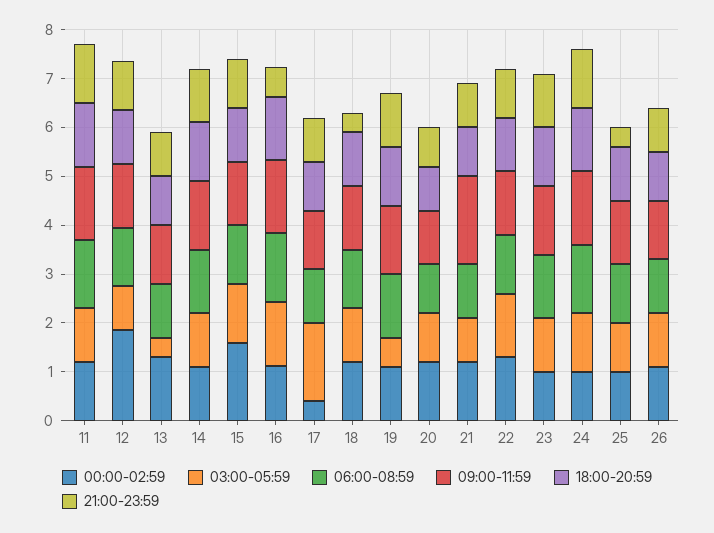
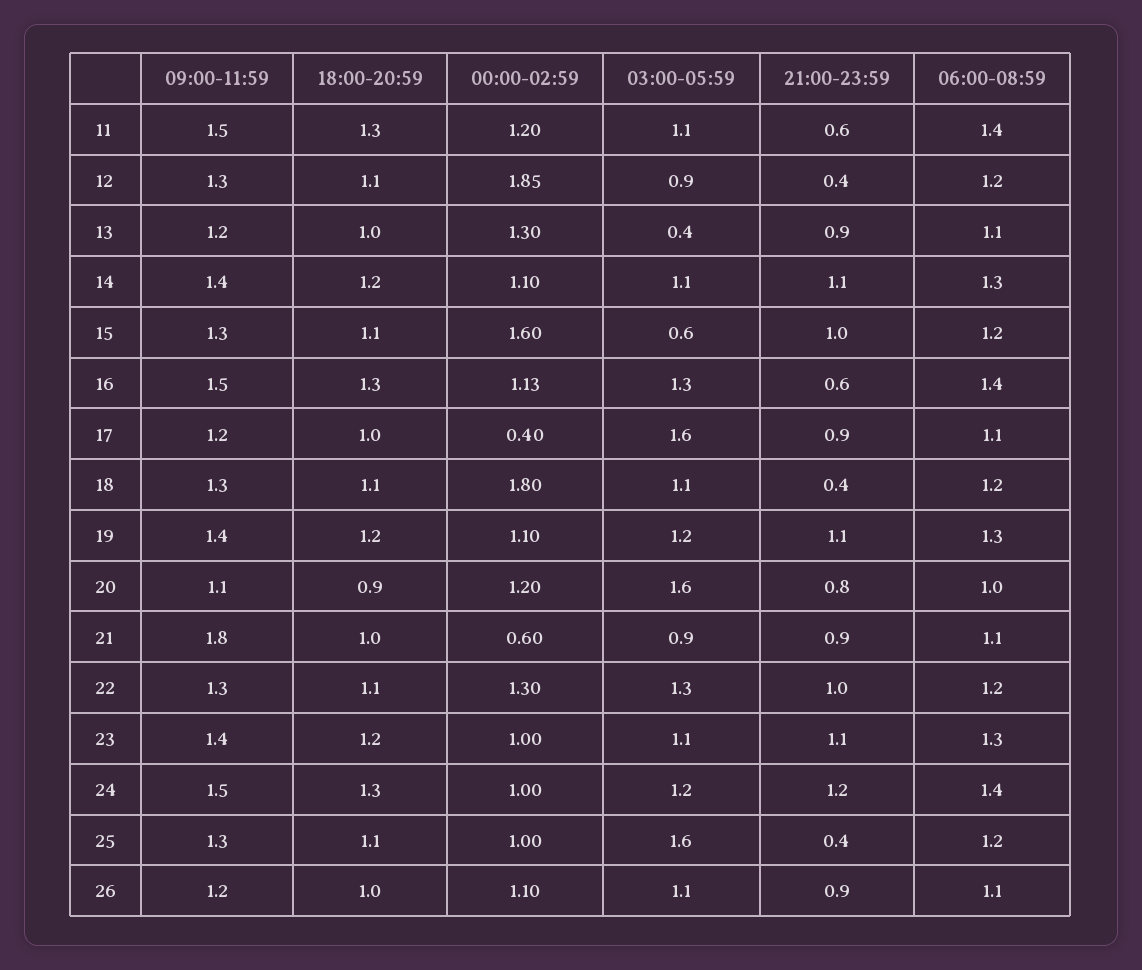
21:00-23:59, 11: 1.2 -> 0.6
21:00-23:59, 12: 1 -> 0.4
03:00-05:59, 15: 1.2 -> 0.6
00:00-02:59, 18: 1.2 -> 1.8
03:00-05:59, 19: 0.6 -> 1.2
03:00-05:59, 20: 1 -> 1.6
00:00-02:59, 21: 1.2 -> 0.6
03:00-05:59, 25: 1 -> 1.6

